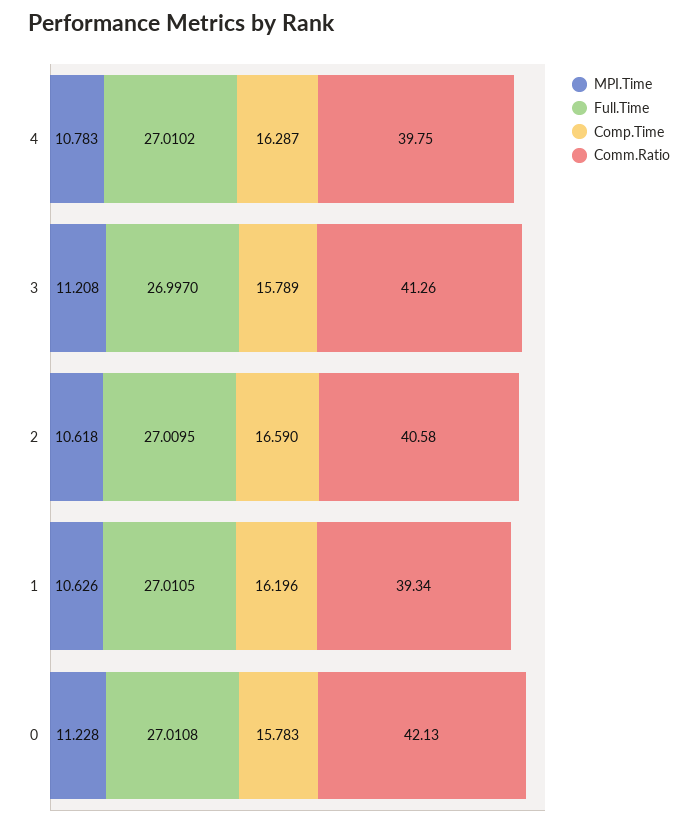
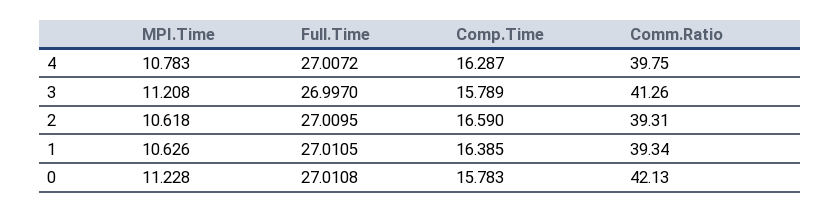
Full.Time, 4: 27.0102 -> 27.0072
Comm.Ratio, 2: 40.58 -> 39.31
Comp.Time, 1: 16.196 -> 16.385

